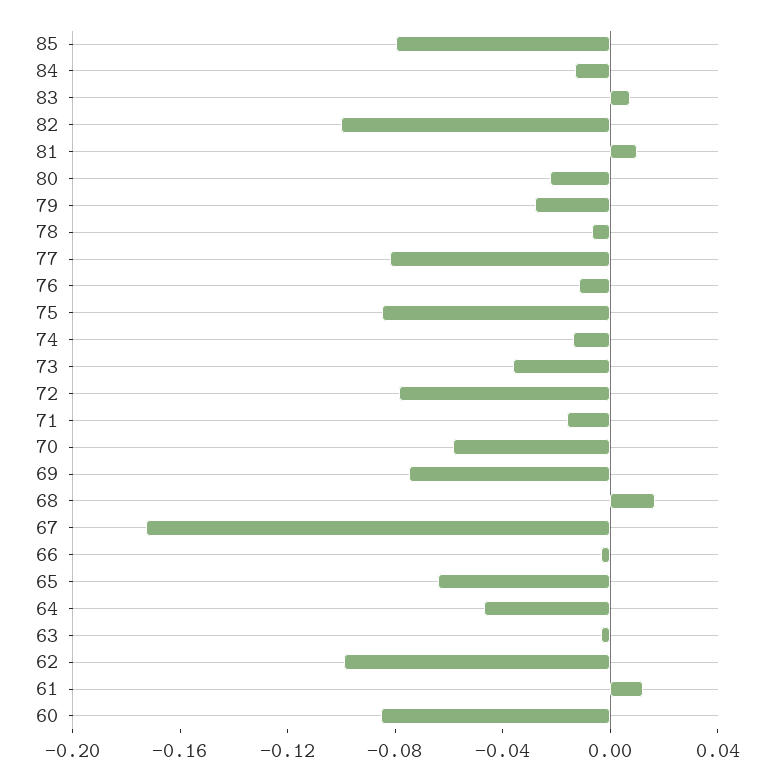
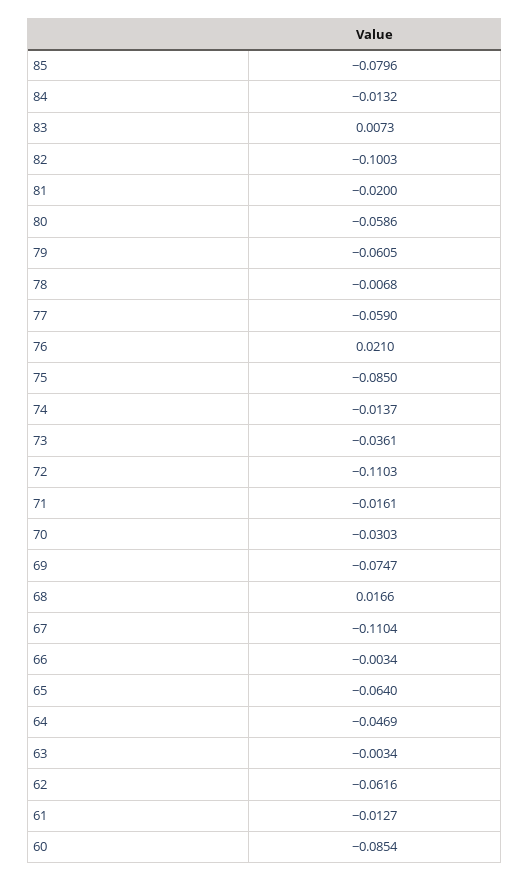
81: 0.01 -> -0.02
80: -0.02 -> -0.0586
79: -0.03 -> -0.0605
77: -0.08 -> -0.059
76: -0.01 -> 0.021
72: -0.08 -> -0.1103
70: -0.06 -> -0.0303
67: -0.17 -> -0.1104
62: -0.1 -> -0.0616
61: 0.01 -> -0.0127

